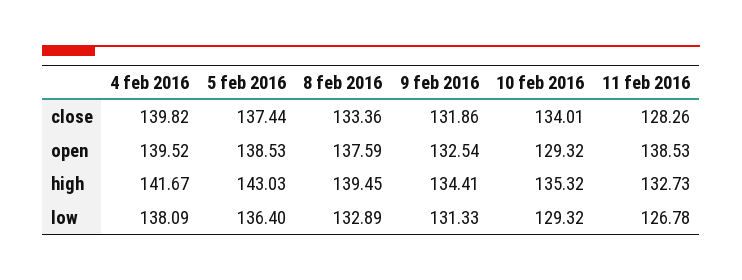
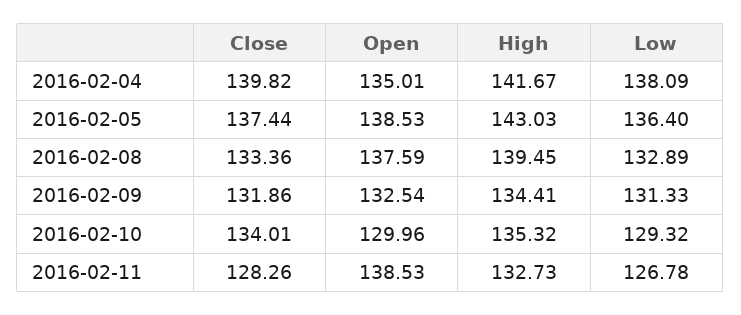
4 feb 2016, open: 139.52 -> 135.01
10 feb 2016, open: 129.32 -> 129.96

